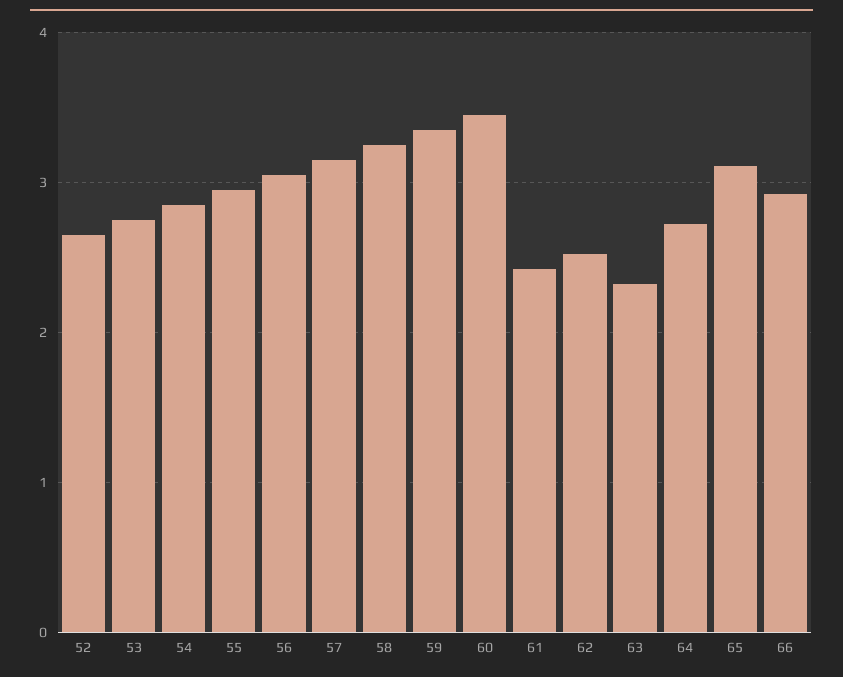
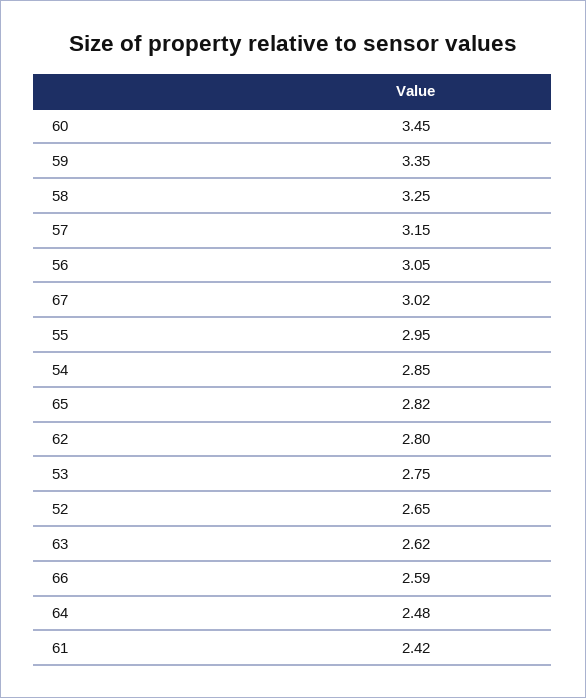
62: 2.5 -> 2.8
63: 2.3 -> 2.62
64: 2.7 -> 2.48
65: 3.1 -> 2.82
66: 2.9 -> 2.59
67: none -> 3.02

